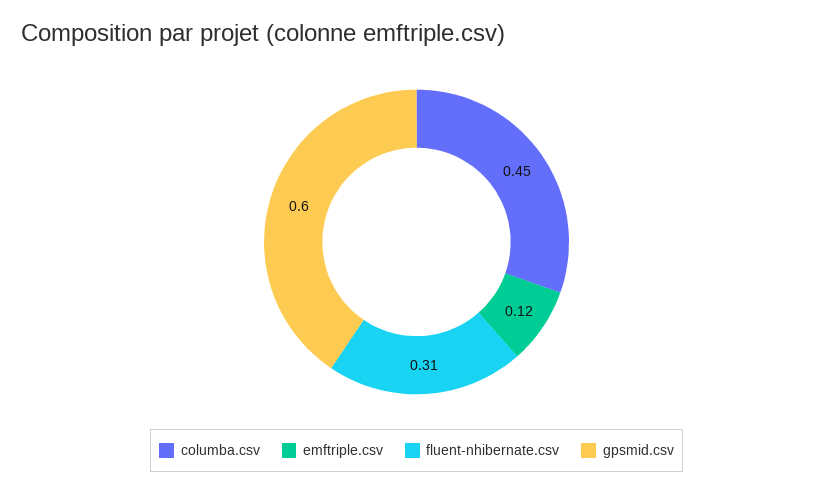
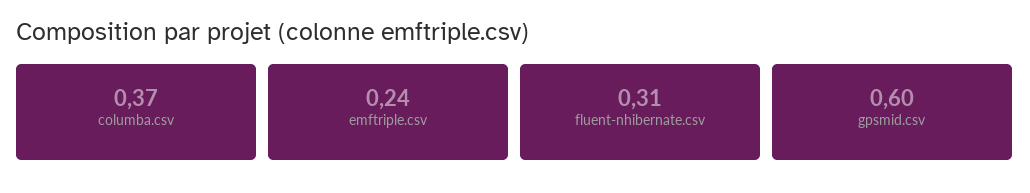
columba.csv: 0.45 -> 0.37
emftriple.csv: 0.12 -> 0.24

